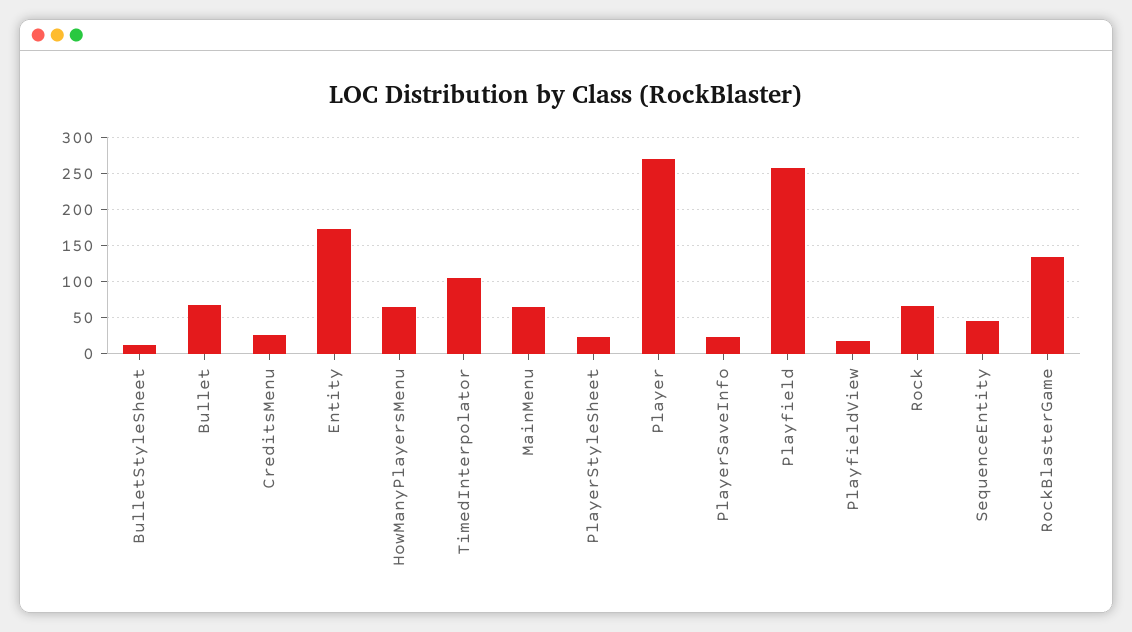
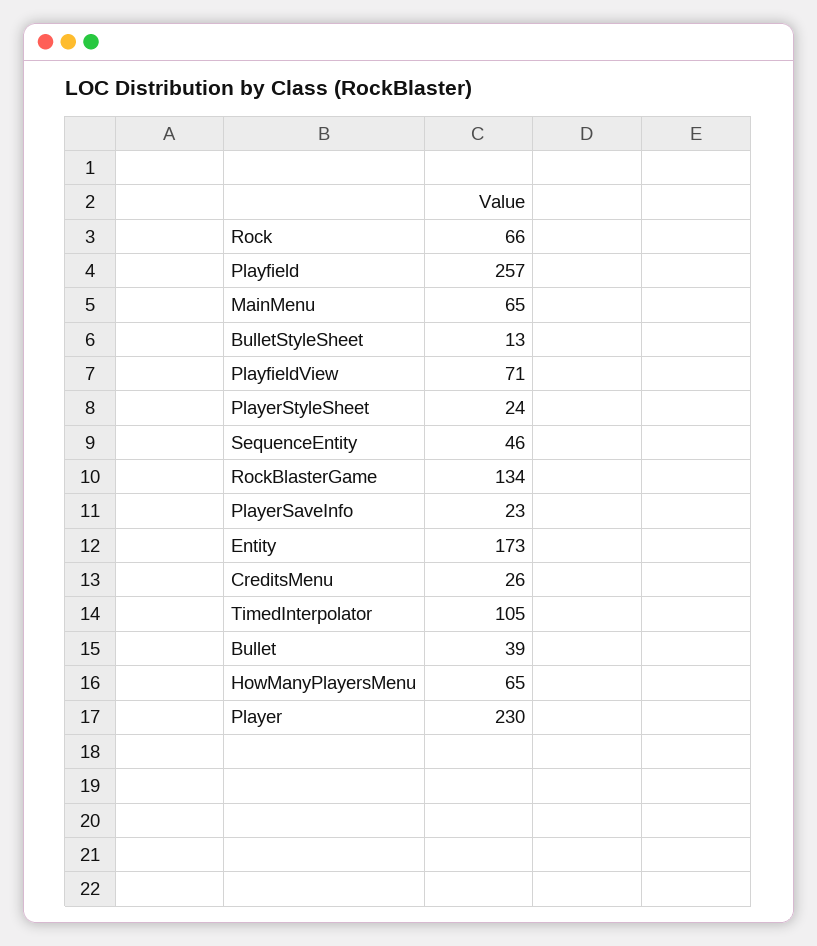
Bullet: 70 -> 39
Player: 270 -> 230
PlayfieldView: 20 -> 71

